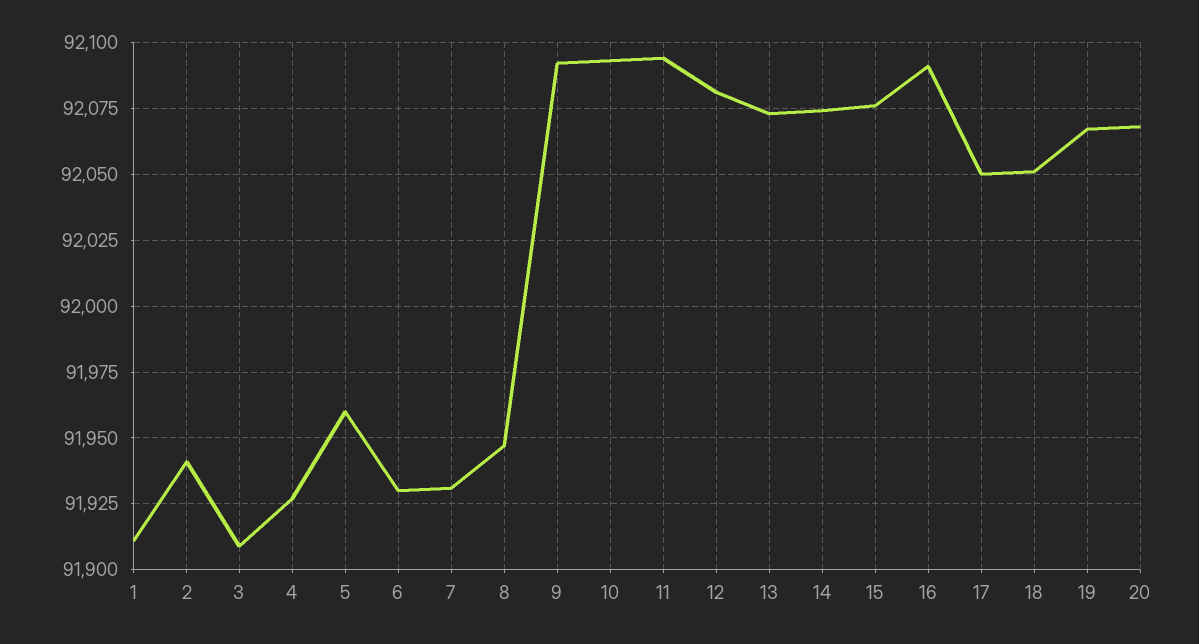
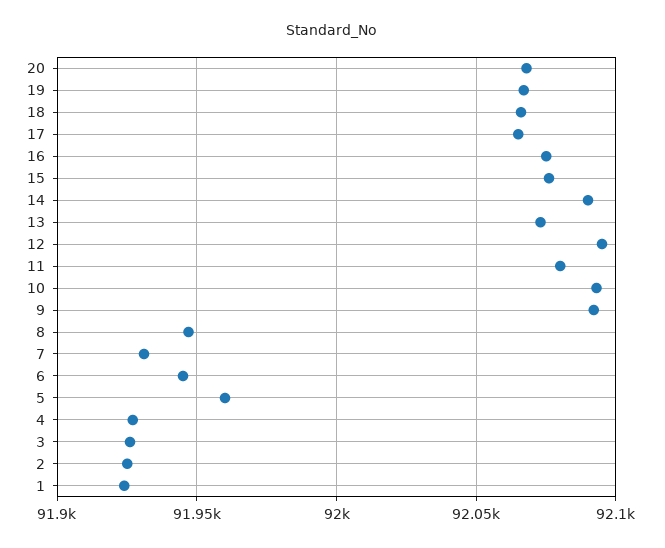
1: 91910 -> 91925
2: 91940 -> 91925
3: 91910 -> 91925
6: 91930 -> 91945
11: 92095 -> 92080
12: 92080 -> 92095
14: 92075 -> 92090
16: 92090 -> 92075
17: 92050 -> 92065
18: 92050 -> 92065

